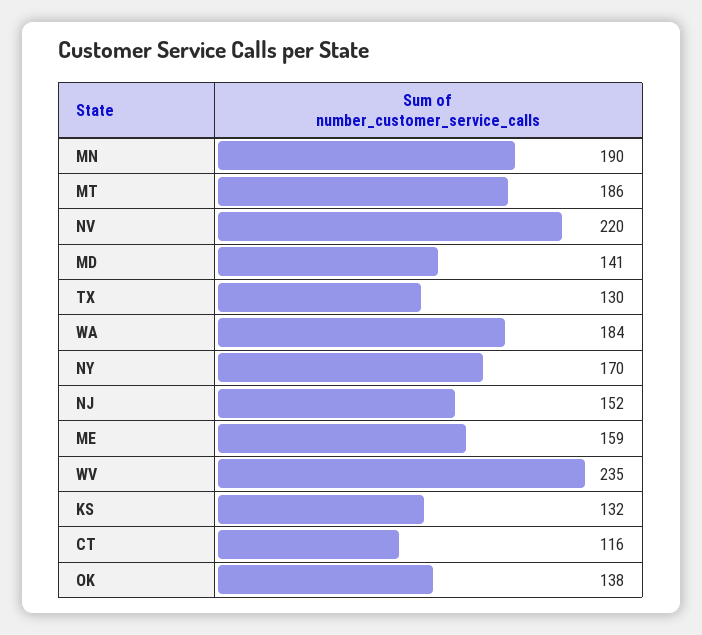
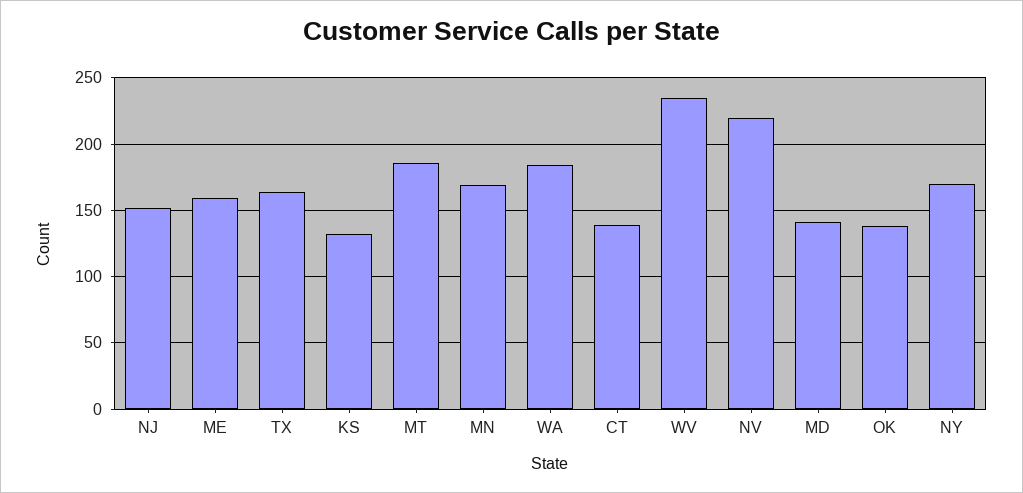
MN: 190 -> 170
TX: 130 -> 165
CT: 116 -> 140

